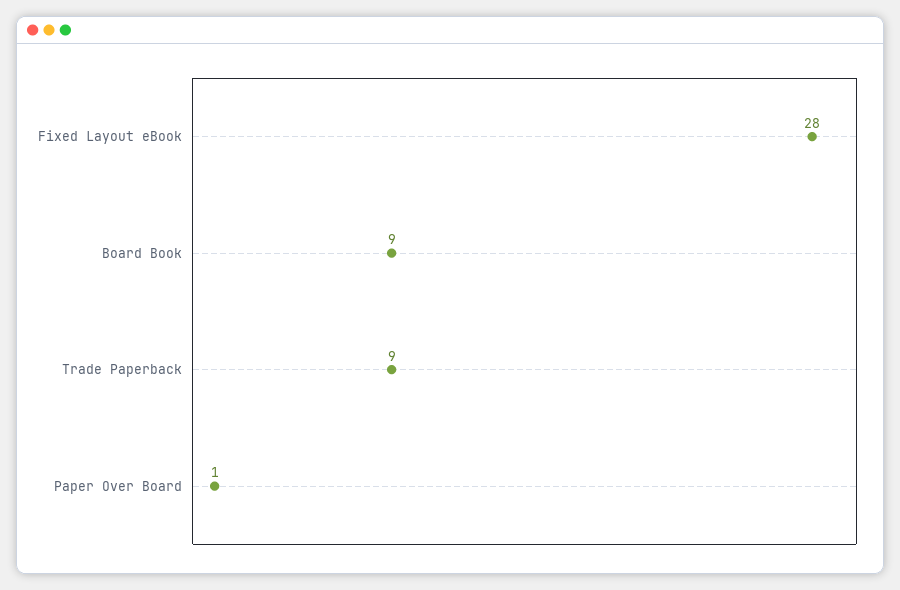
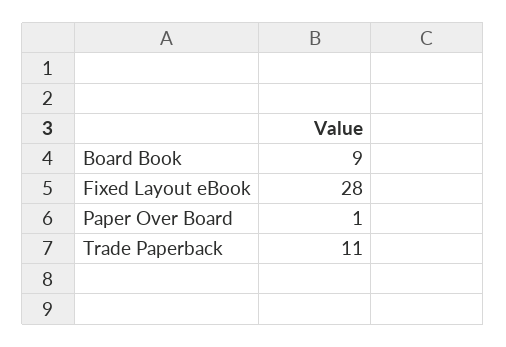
Trade Paperback: 9 -> 11

